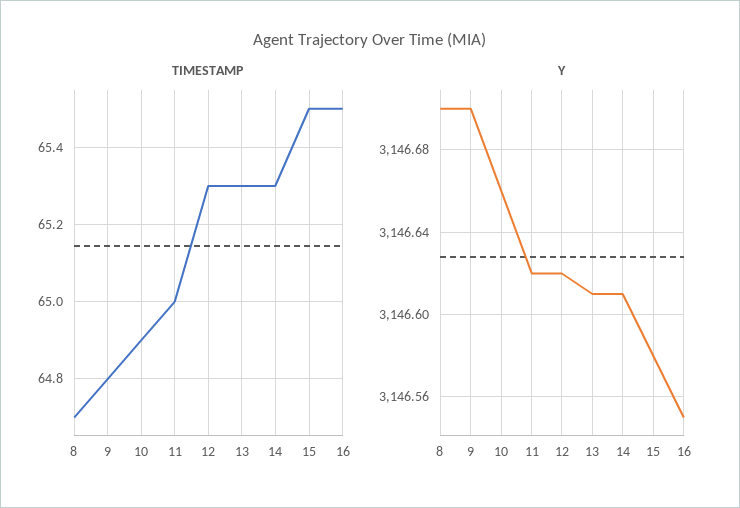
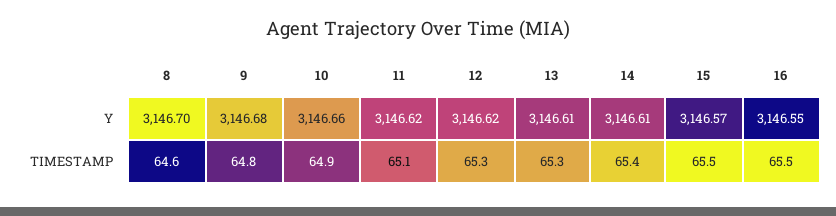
TIMESTAMP, 8: 64.7 -> 64.6
TIMESTAMP, 11: 65 -> 65.1
TIMESTAMP, 14: 65.3 -> 65.4
Y, 9: 3146.7 -> 3146.68
Y, 15: 3146.58 -> 3146.57

